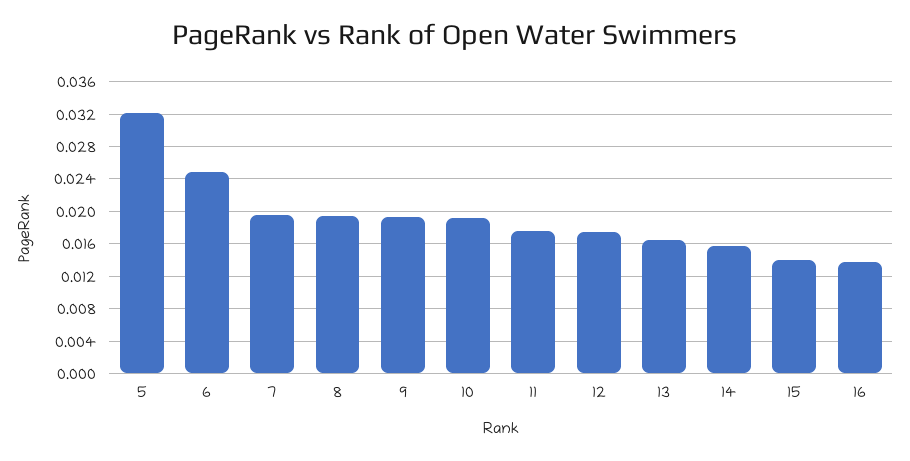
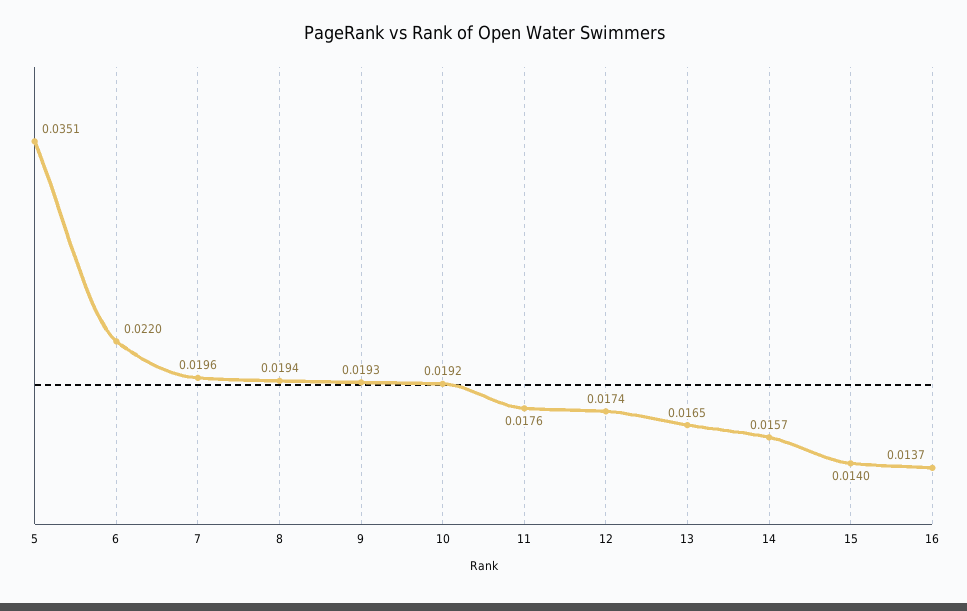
5: 0.032 -> 0.0351
6: 0.025 -> 0.022

